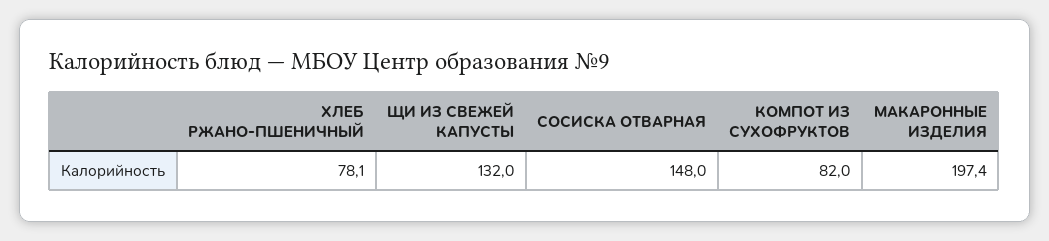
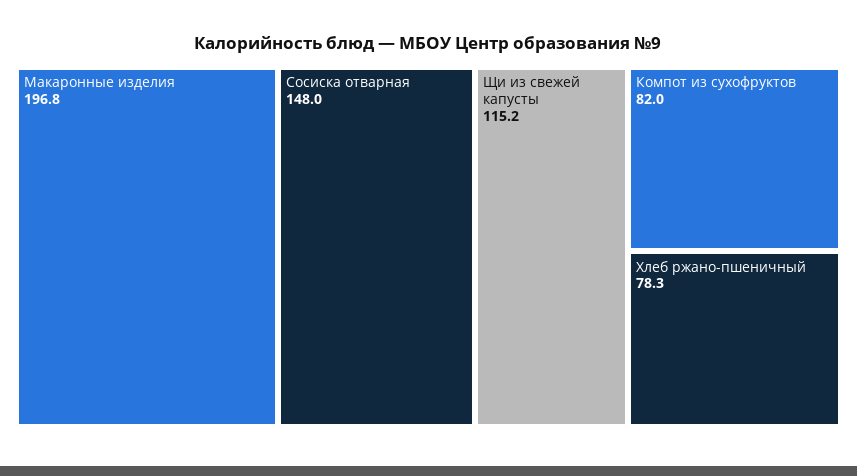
ХЛЕБ РЖАНО-ПШЕНИЧНЫЙ: 78.1 -> 78.3
ЩИ ИЗ СВЕЖЕЙ КАПУСТЫ: 132 -> 115.2
МАКАРОННЫЕ ИЗДЕЛИЯ: 197.4 -> 196.8

